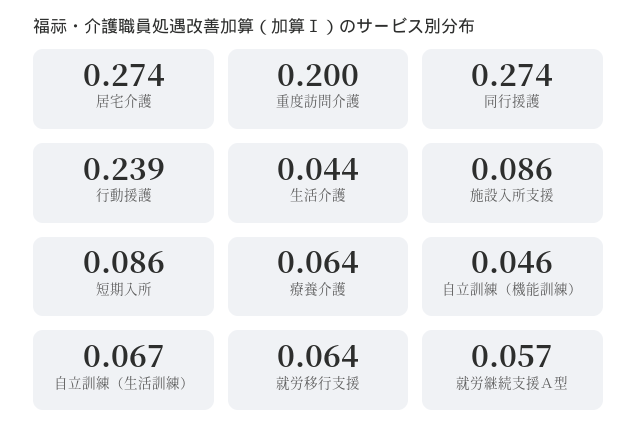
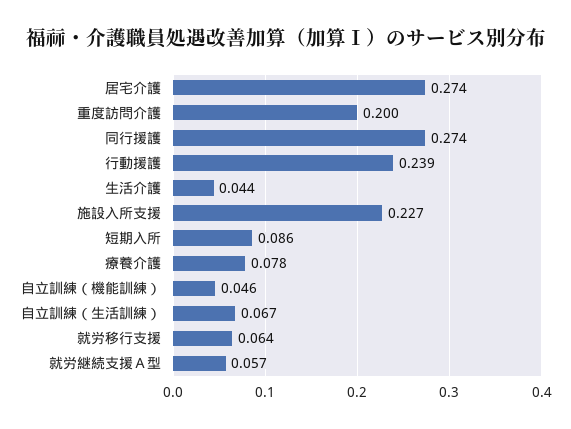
施設入所支援: 0.086 -> 0.227
療養介護: 0.064 -> 0.078

